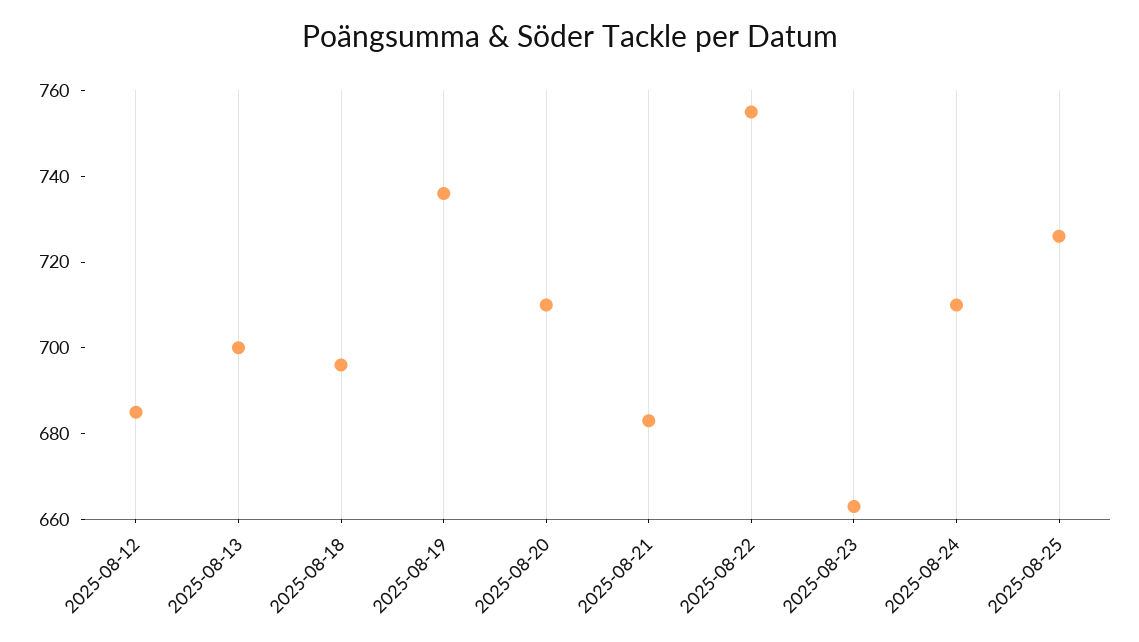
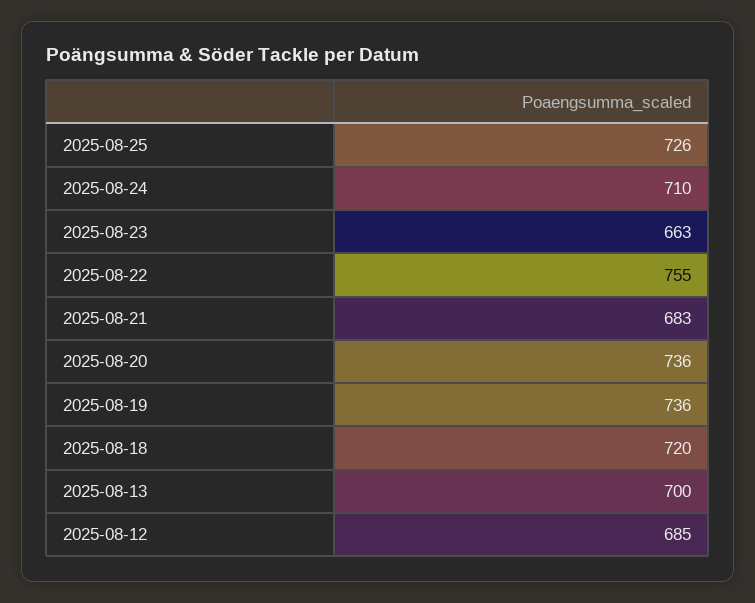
2025-08-18: 695 -> 720
2025-08-20: 710 -> 736

